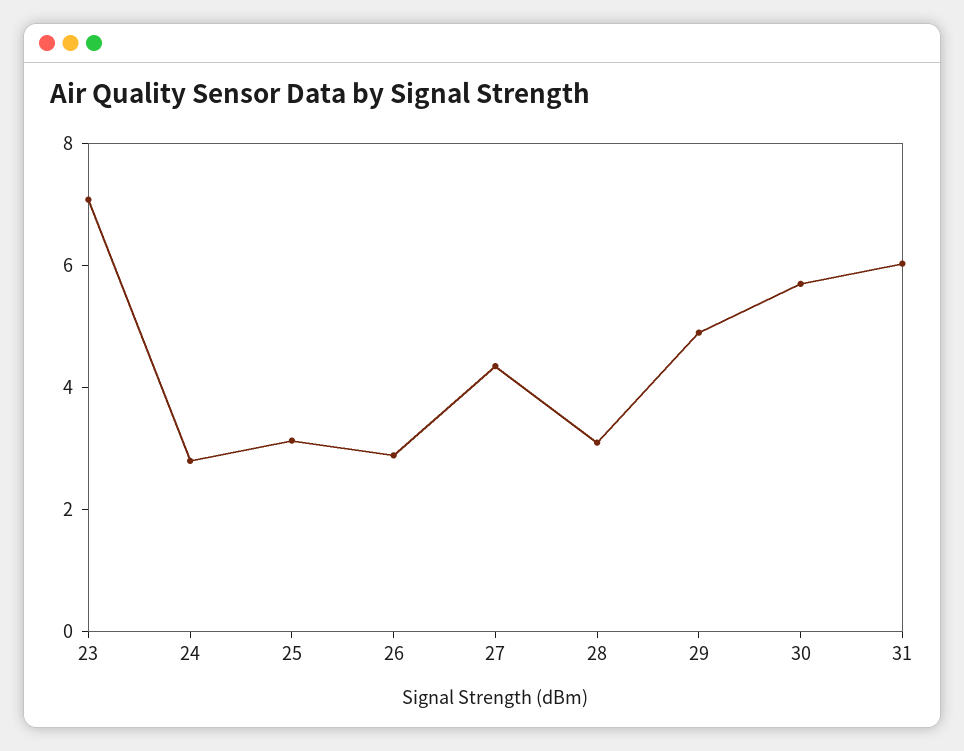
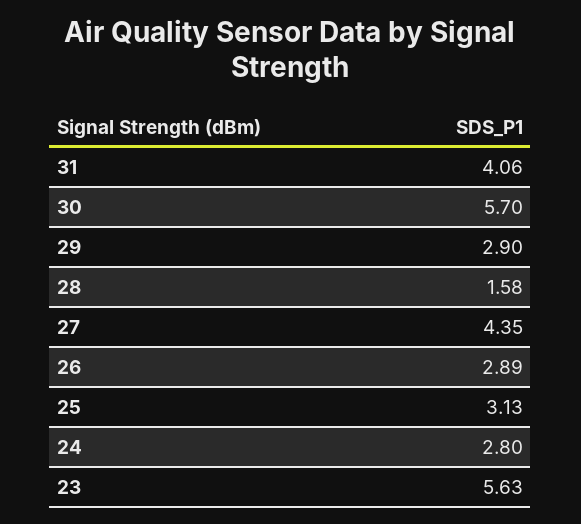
23: 7 -> 5.63
28: 3 -> 1.58
29: 5 -> 2.9
31: 6 -> 4.06

